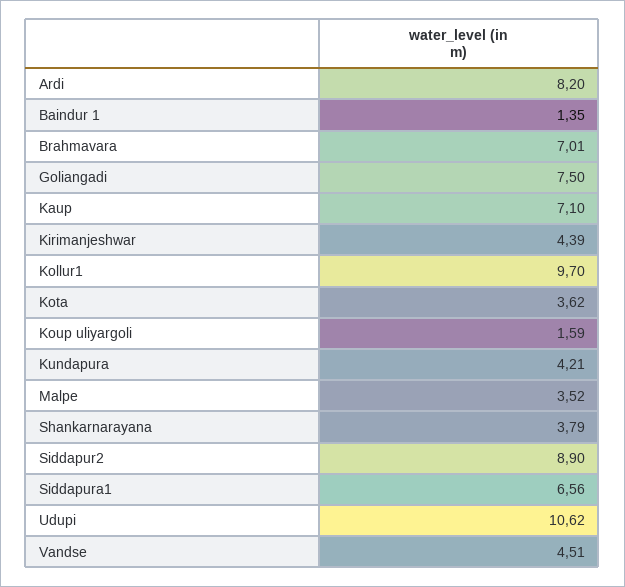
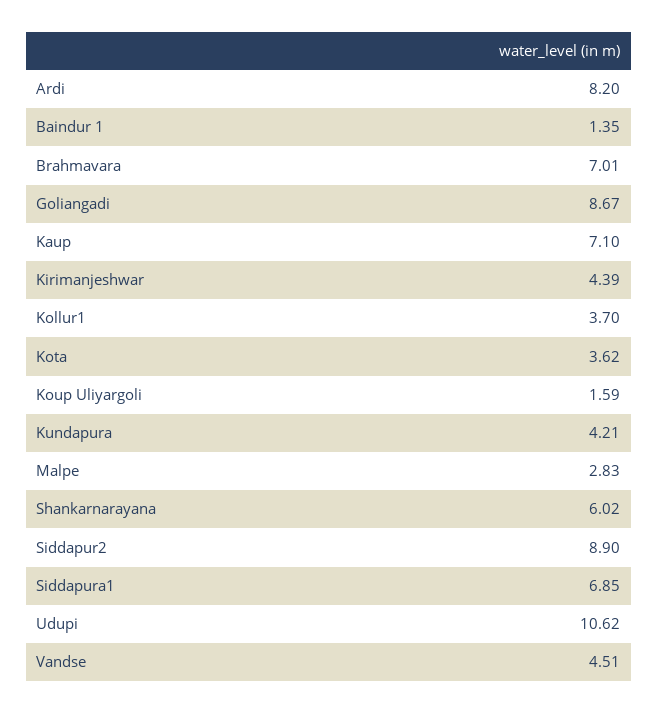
Goliangadi: 7.5 -> 8.67
Kollur1: 9.7 -> 3.7
Malpe: 3.52 -> 2.83
Shankarnarayana: 3.79 -> 6.02
Siddapura1: 6.56 -> 6.85

